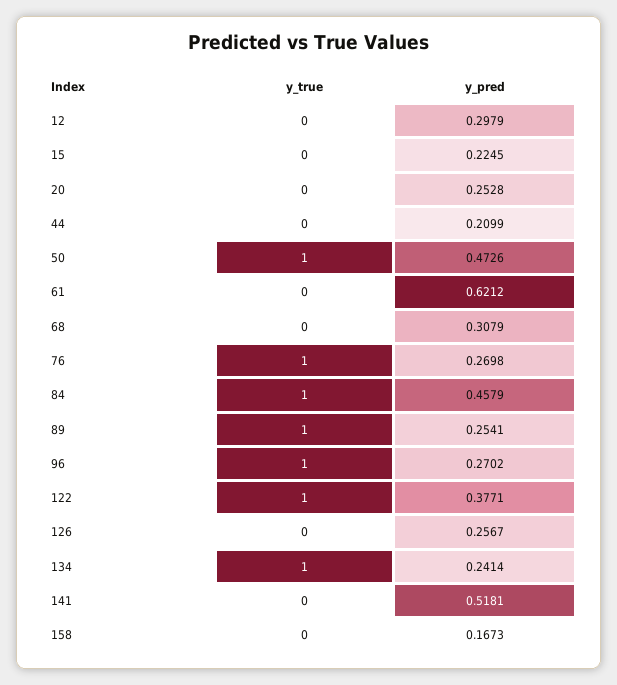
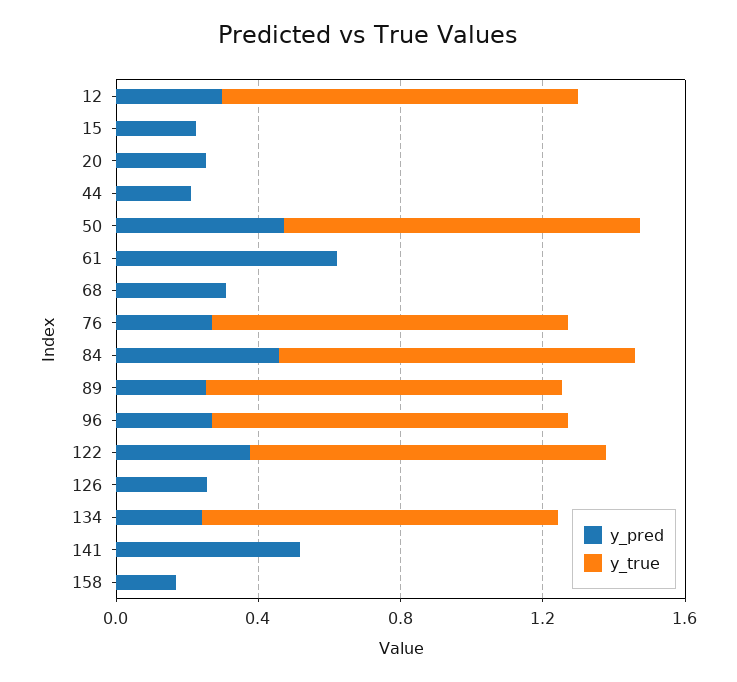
y_true, 12: 0 -> 1

